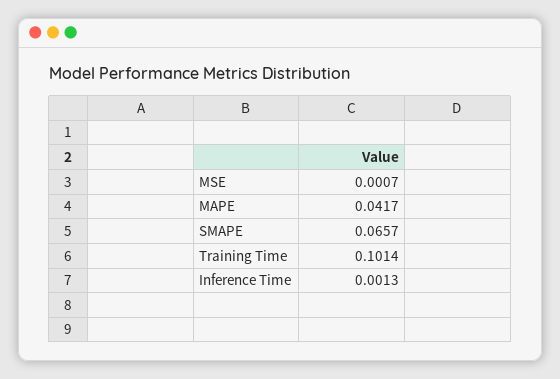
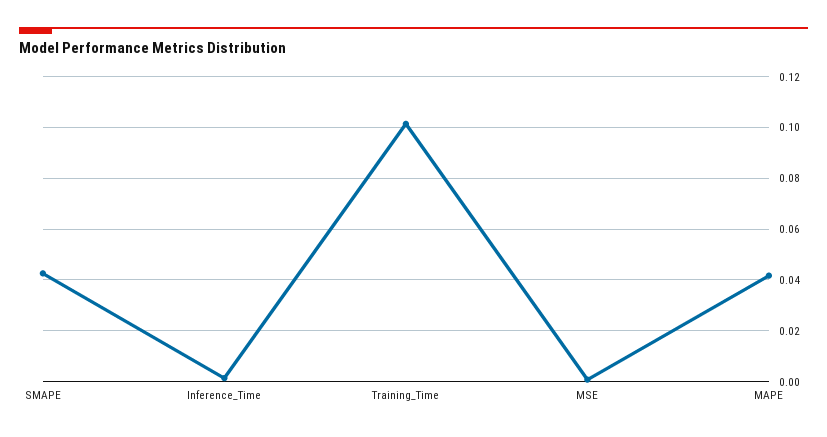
SMAPE: 0.0657 -> 0.0425

